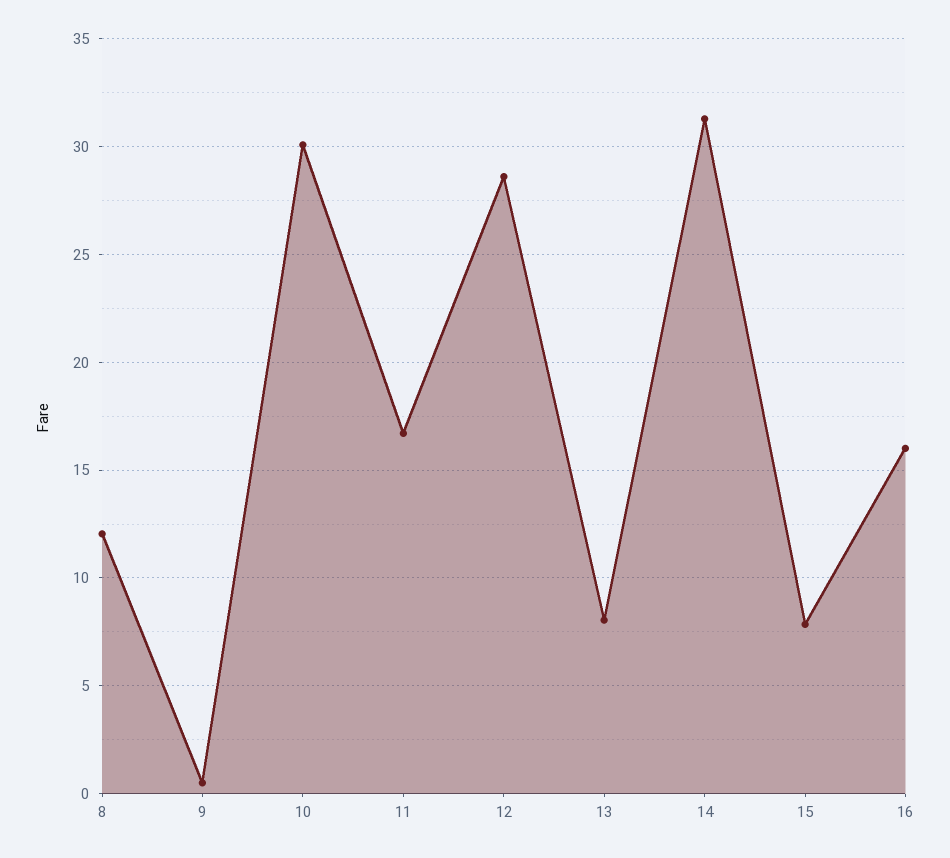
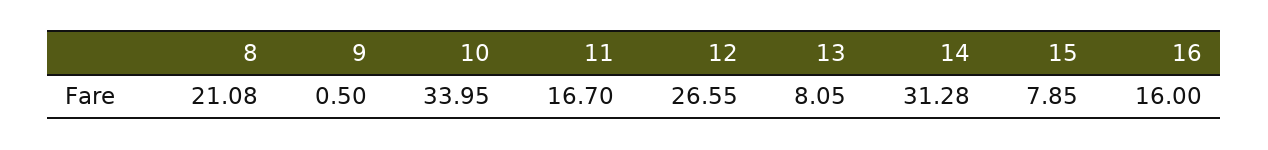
8: 12 -> 21.08
10: 30 -> 33.95
12: 28.5 -> 26.55

